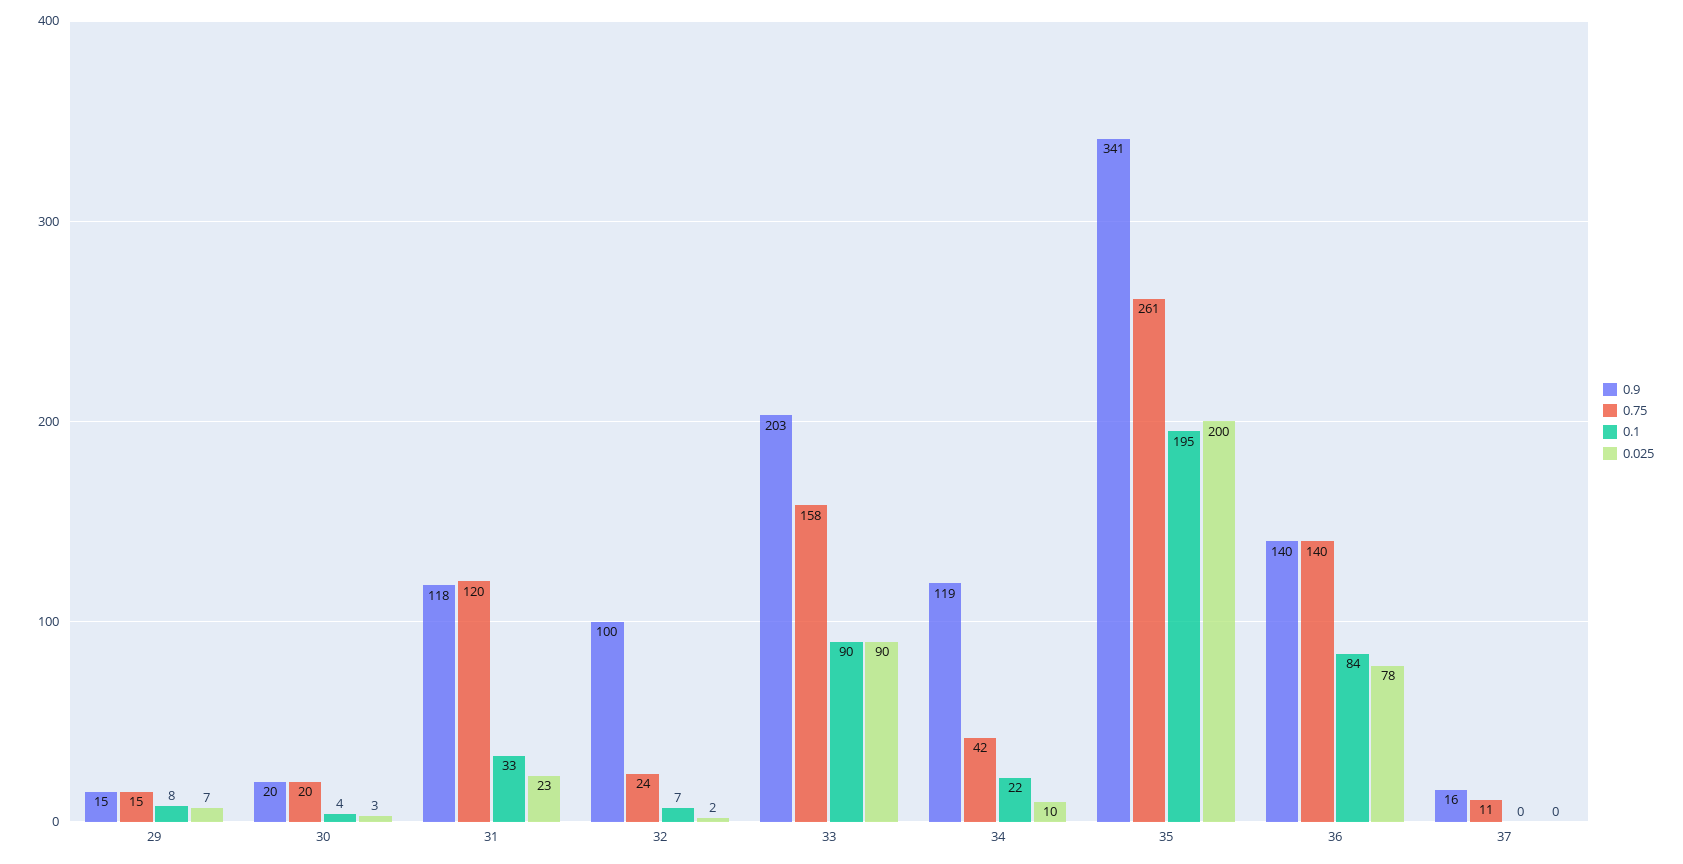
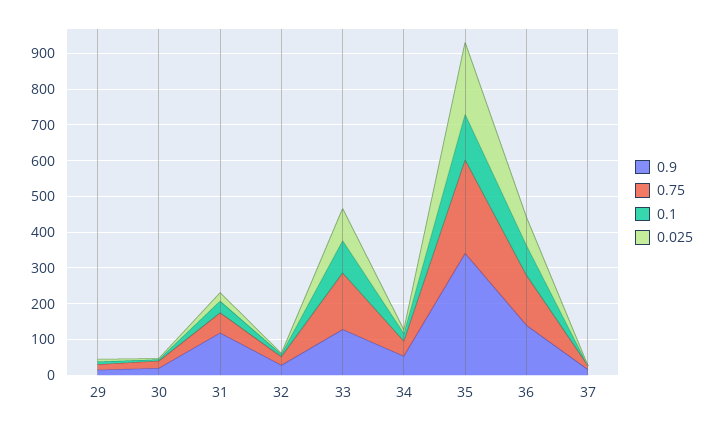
0.75, 31: 120 -> 50
0.9, 32: 100 -> 25
0.9, 33: 203 -> 125
0.9, 34: 119 -> 50
0.1, 35: 195 -> 125

